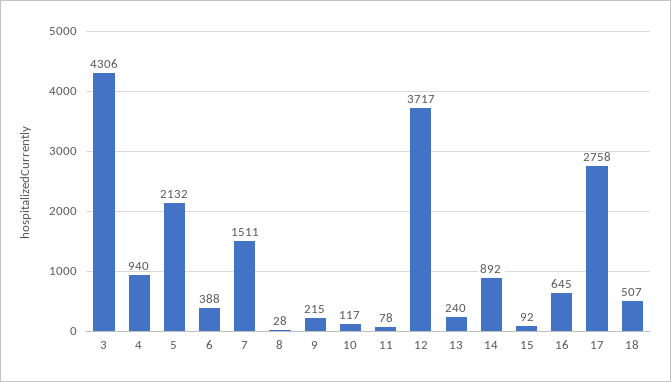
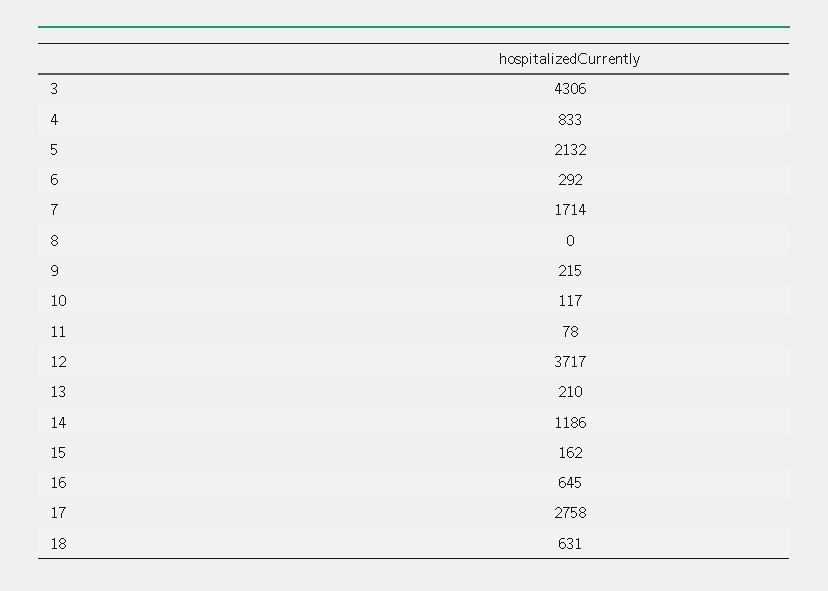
4: 940 -> 833
6: 388 -> 292
7: 1511 -> 1714
8: 28 -> 0
13: 240 -> 210
14: 892 -> 1186
15: 92 -> 162
18: 507 -> 631

